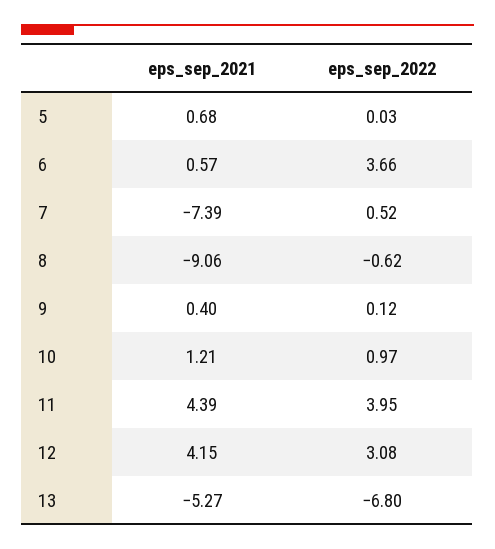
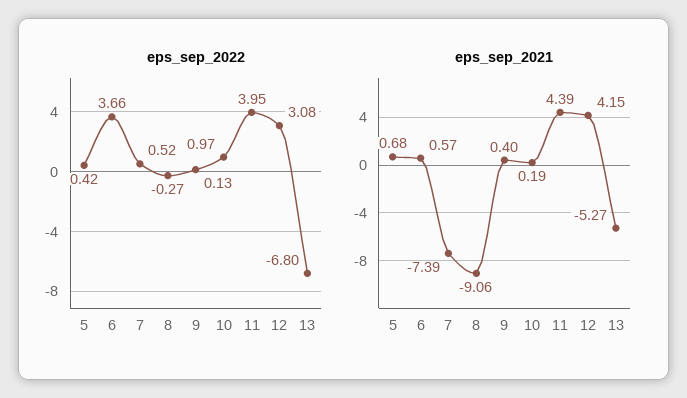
eps_sep_2022, 5: 0.03 -> 0.42
eps_sep_2022, 8: -0.62 -> -0.27
eps_sep_2022, 9: 0.12 -> 0.13
eps_sep_2021, 10: 1.21 -> 0.19

